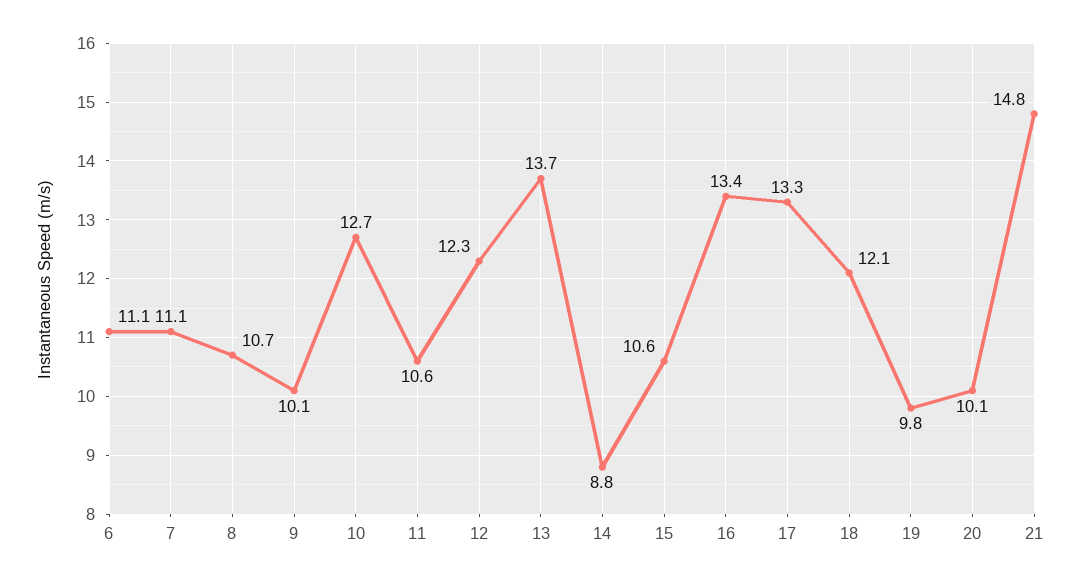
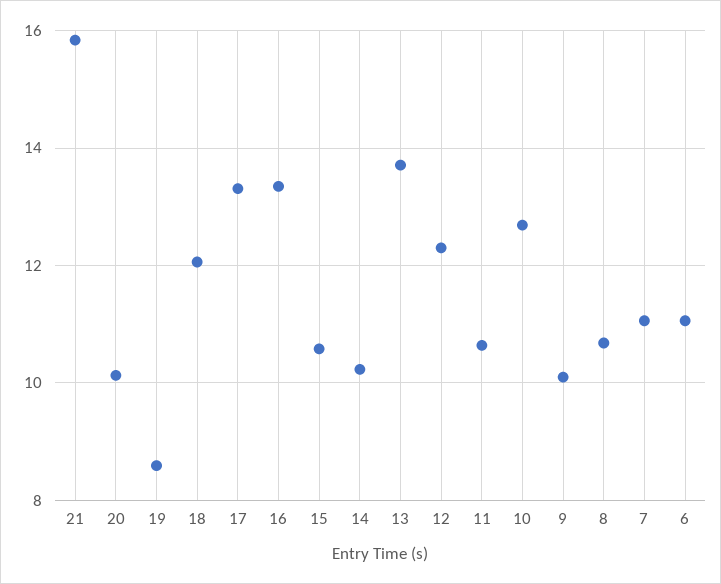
14: 8.8 -> 10.2
19: 9.8 -> 8.6
21: 14.8 -> 15.8

